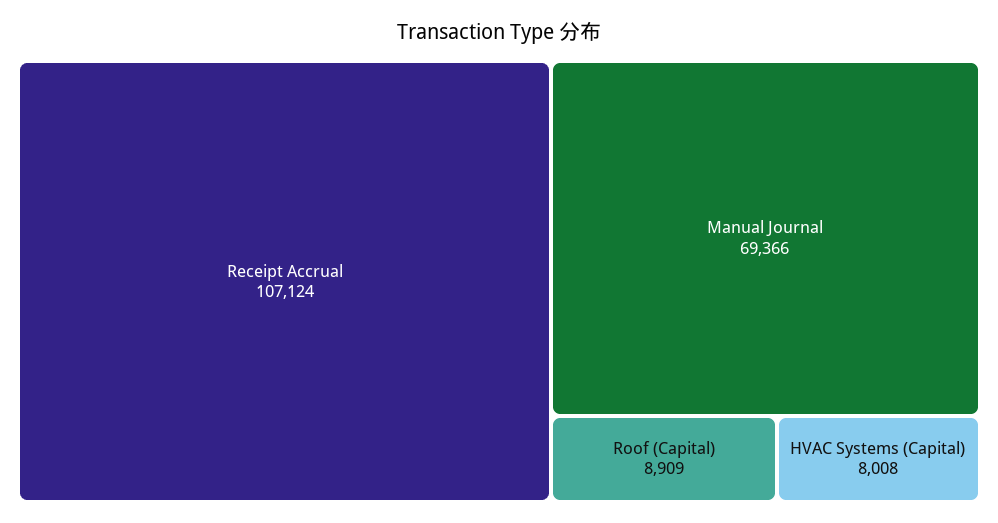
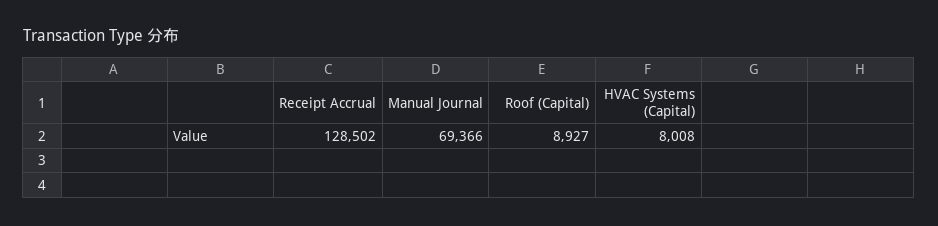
Receipt Accrual: 107124 -> 128502
Roof (Capital): 8909 -> 8927

